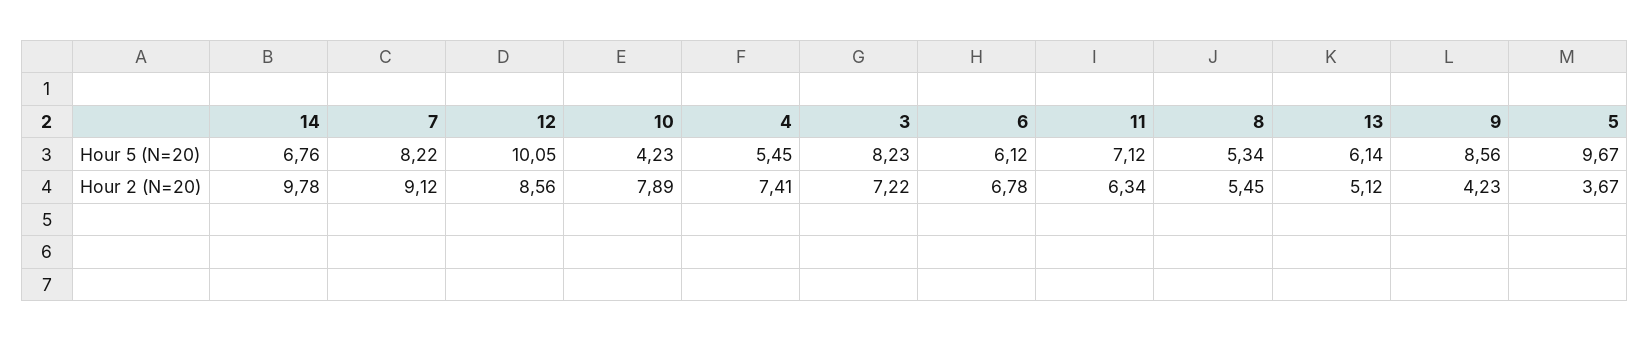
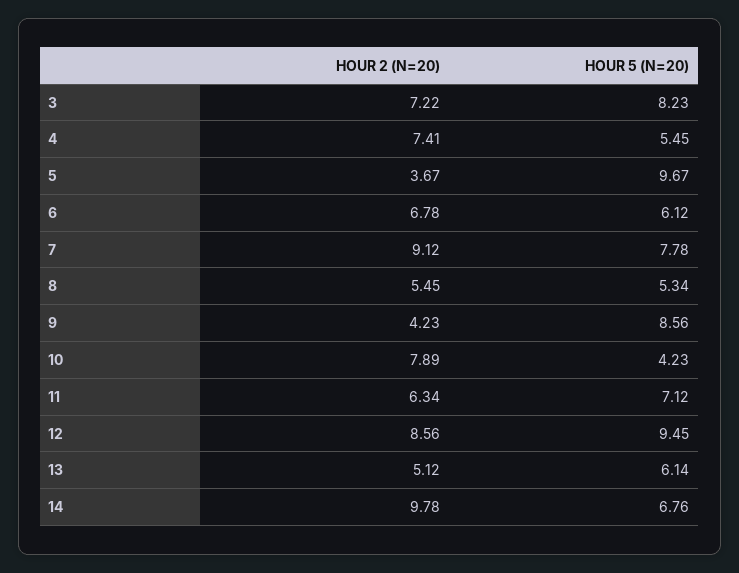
7, Hour 5 (N=20): 8.22 -> 7.78
12, Hour 5 (N=20): 10.05 -> 9.45

